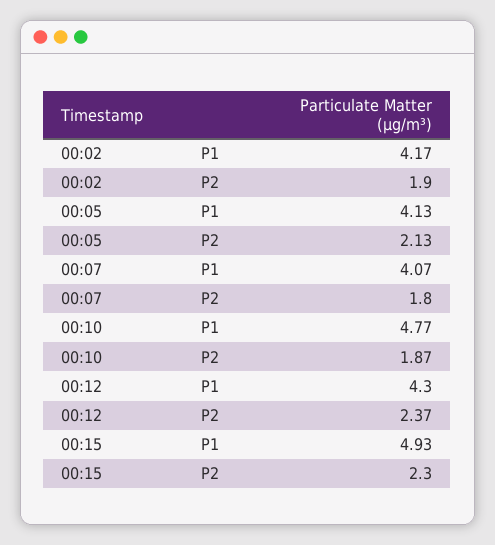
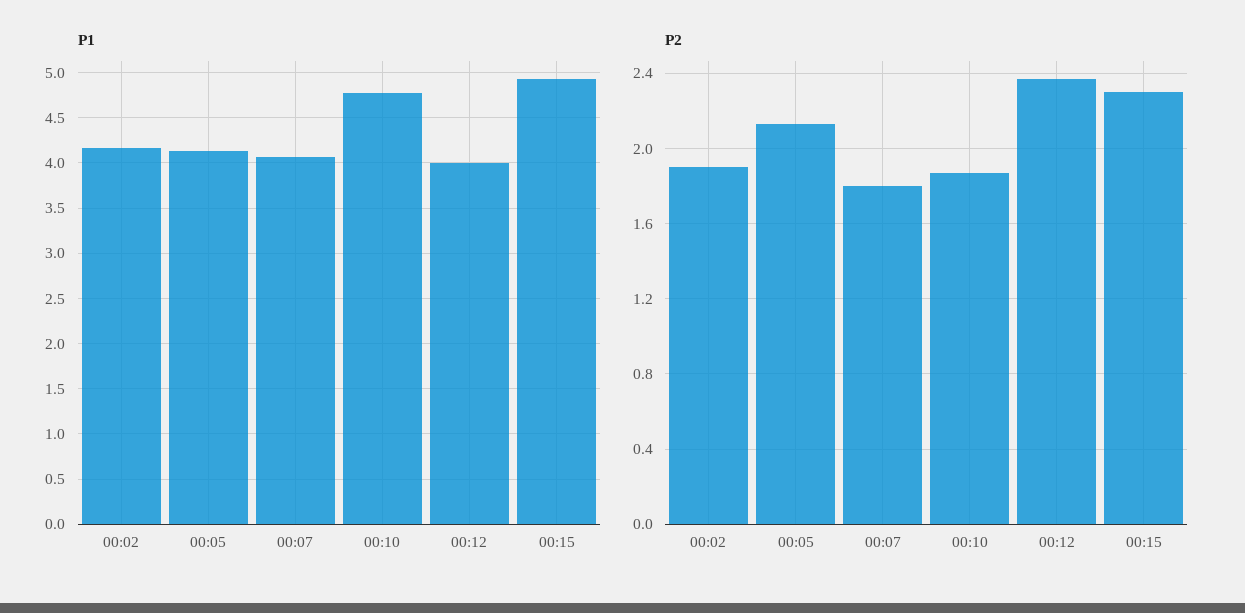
P1, 00:12: 4.3 -> 4

